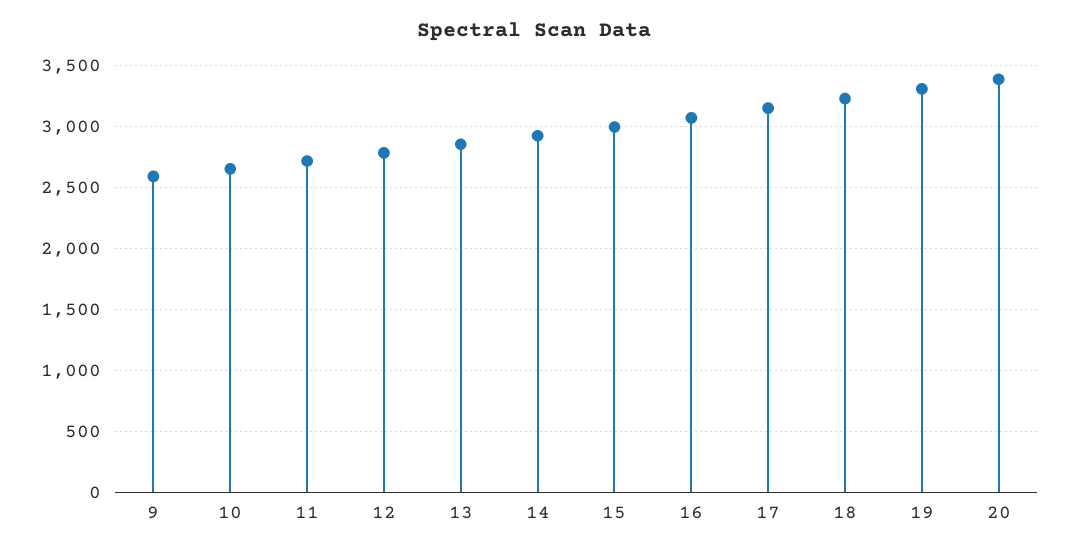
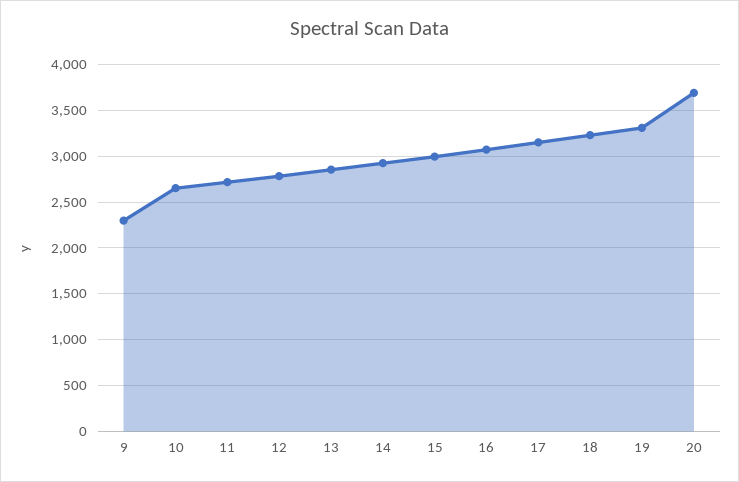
9: 2600 -> 2300
20: 3400 -> 3700

